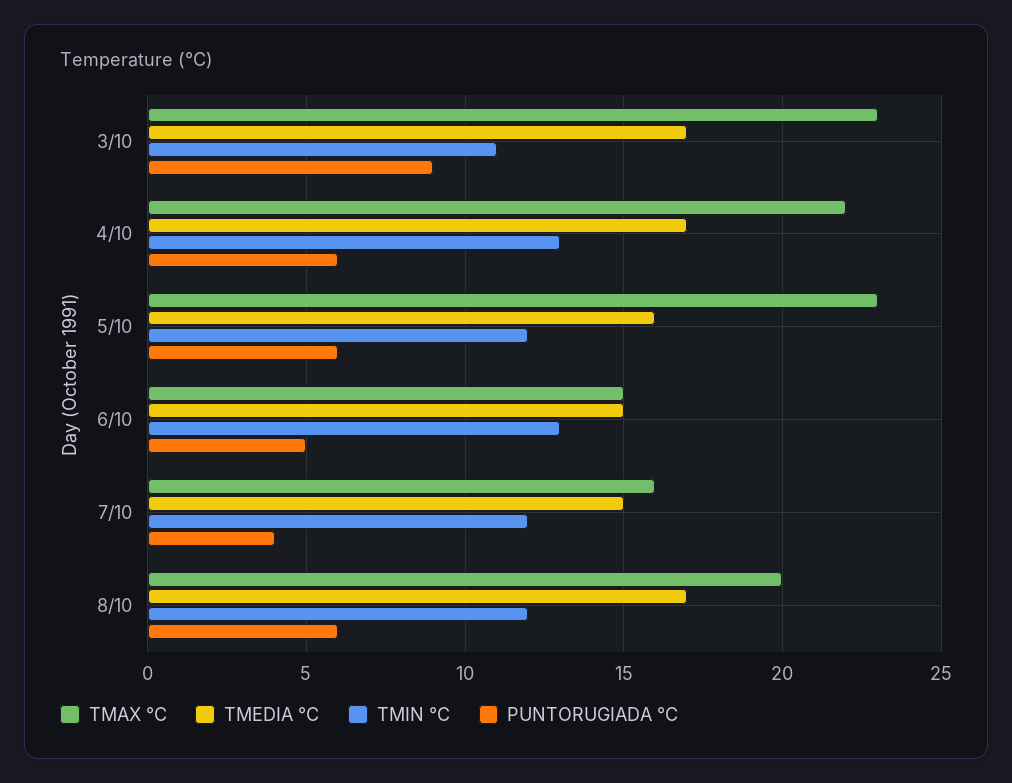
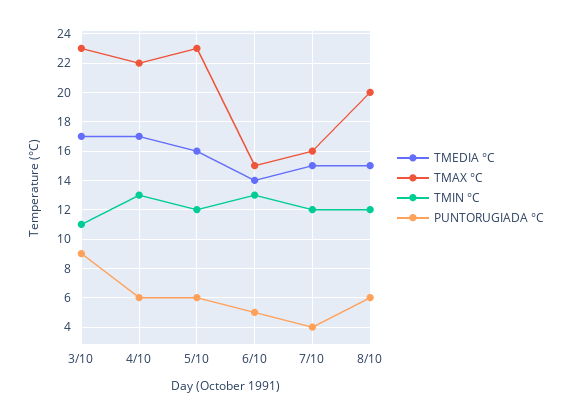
TMEDIA °C, 6/10: 15 -> 14
TMEDIA °C, 8/10: 17 -> 15

